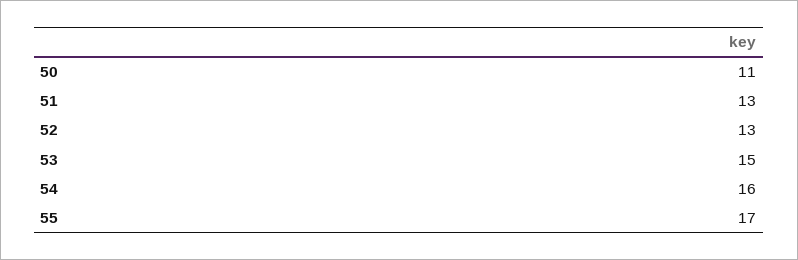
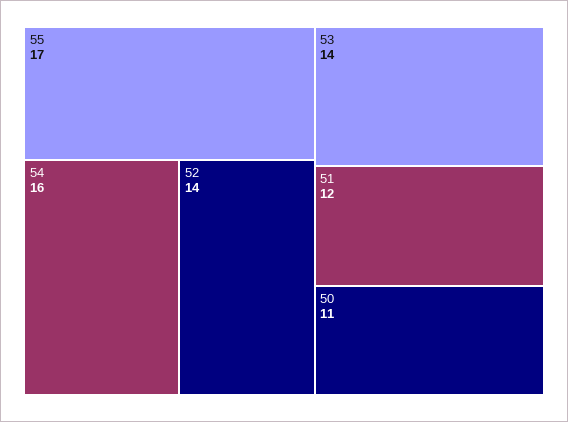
51: 13 -> 12
52: 13 -> 14
53: 15 -> 14

